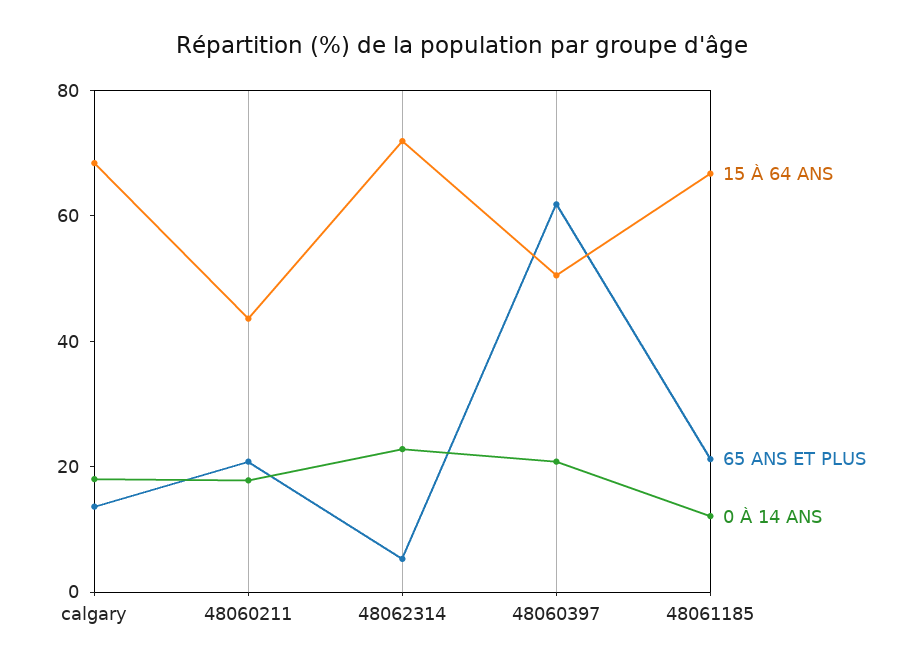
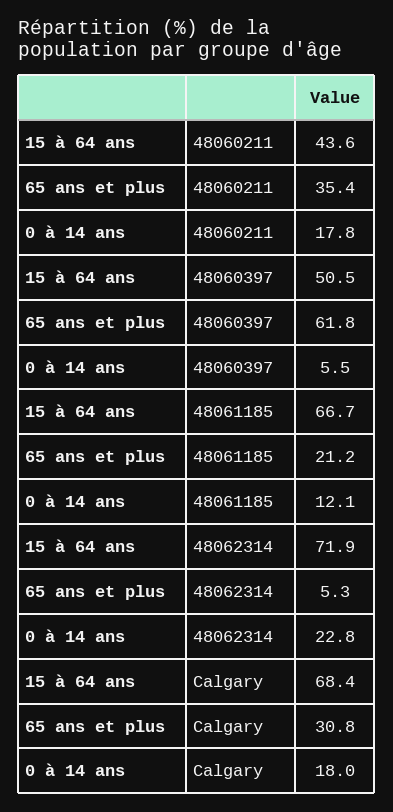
65 ANS ET PLUS, calgary: 15 -> 30.8
65 ANS ET PLUS, 48060211: 20 -> 35.4
0 À 14 ANS, 48060397: 20 -> 5.5

